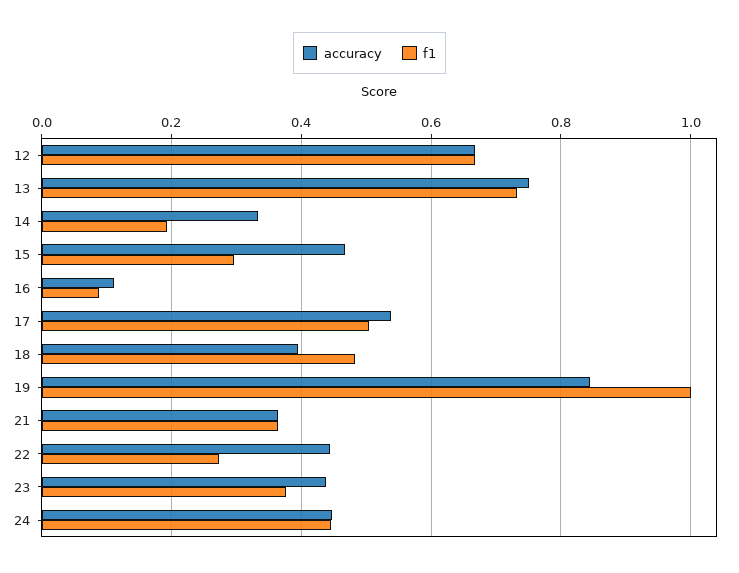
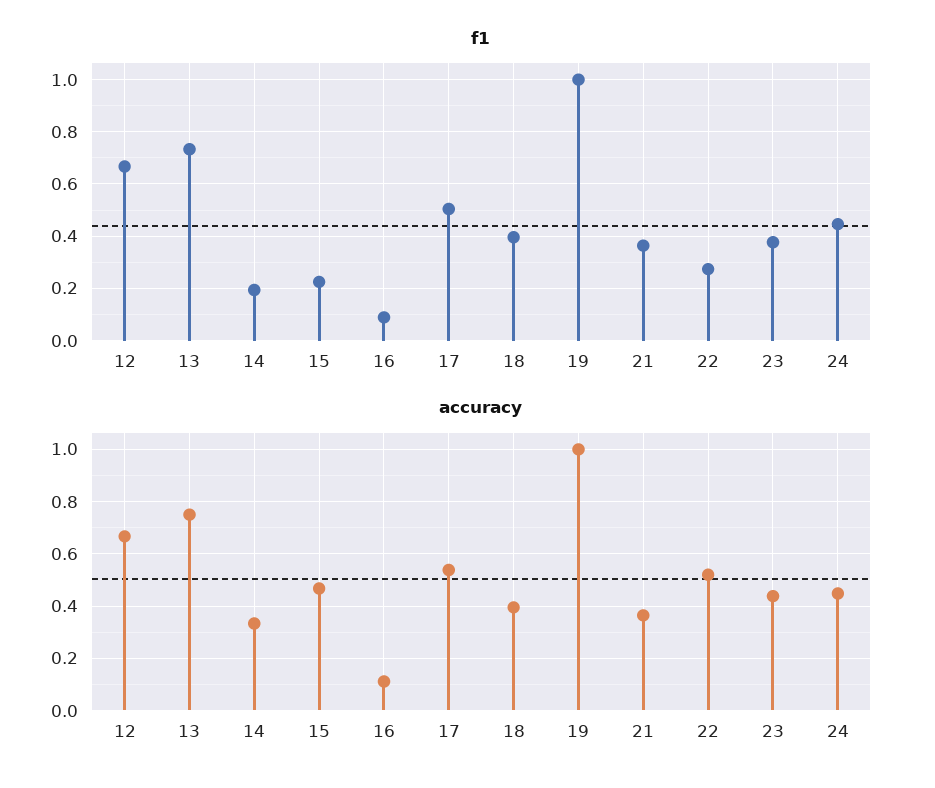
f1, 15: 0.3 -> 0.225
f1, 18: 0.48 -> 0.4
accuracy, 19: 0.84 -> 1
accuracy, 22: 0.44 -> 0.525

